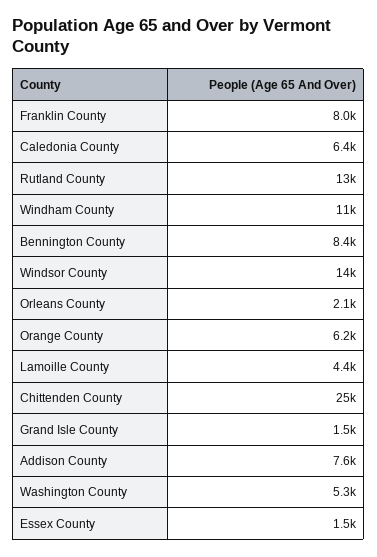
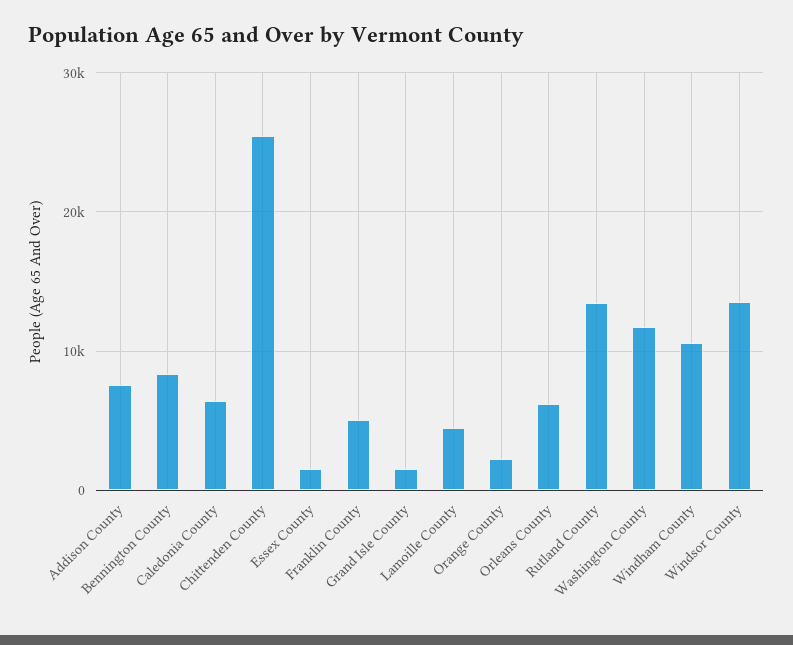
Franklin County: 8000 -> 5000
Orleans County: 2100 -> 6000
Orange County: 6200 -> 2000
Washington County: 5300 -> 12000

